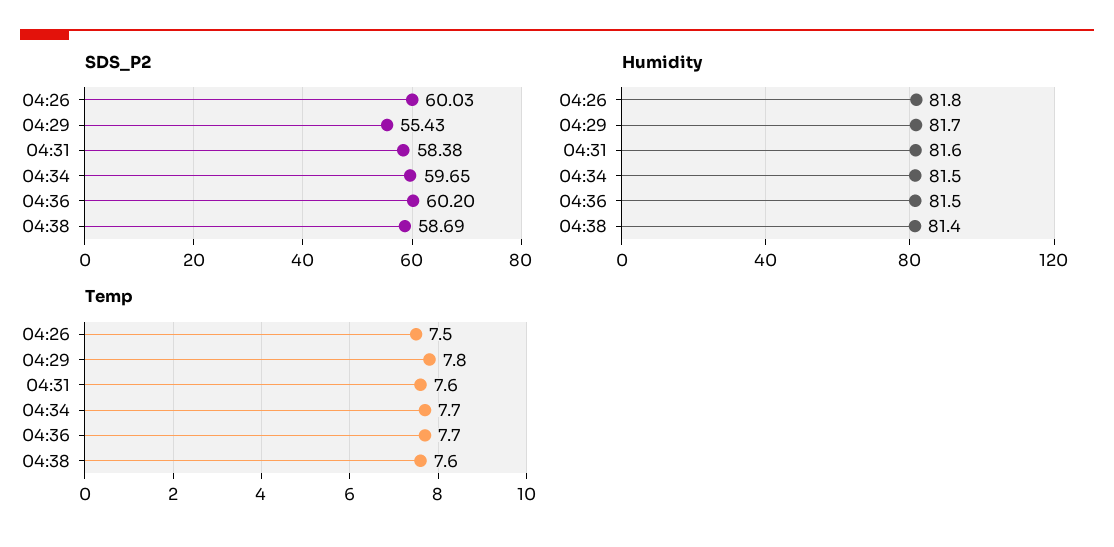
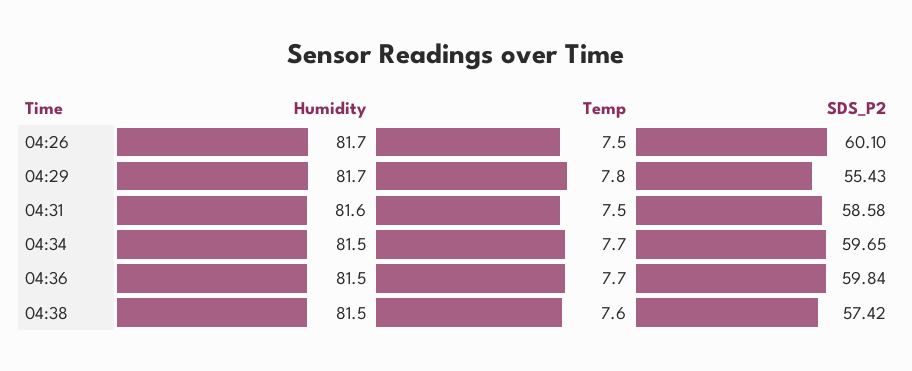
SDS_P2, 04:26: 60.03 -> 60.1
SDS_P2, 04:31: 58.38 -> 58.58
SDS_P2, 04:36: 60.2 -> 59.84
SDS_P2, 04:38: 58.69 -> 57.42
Humidity, 04:26: 81.8 -> 81.7
Humidity, 04:38: 81.4 -> 81.5
Temp, 04:31: 7.6 -> 7.5

